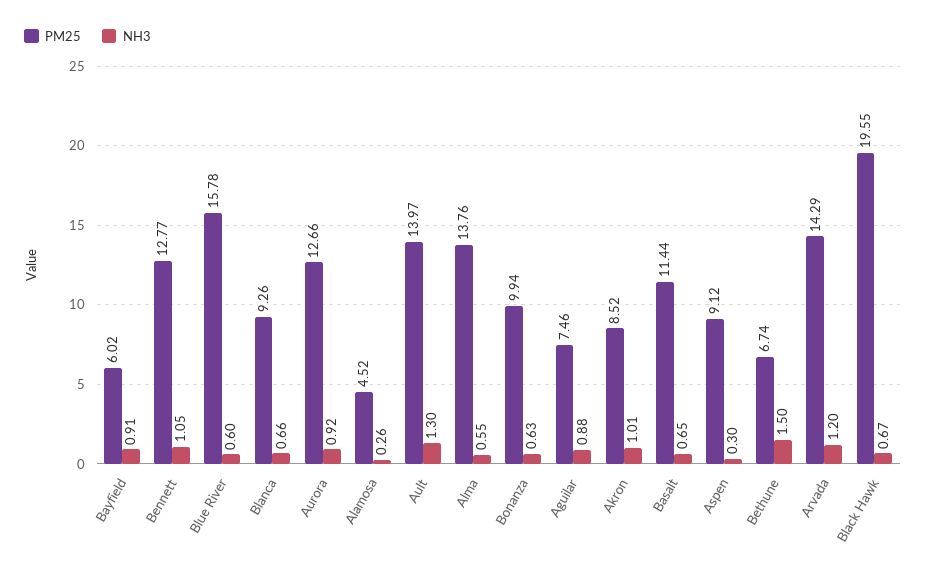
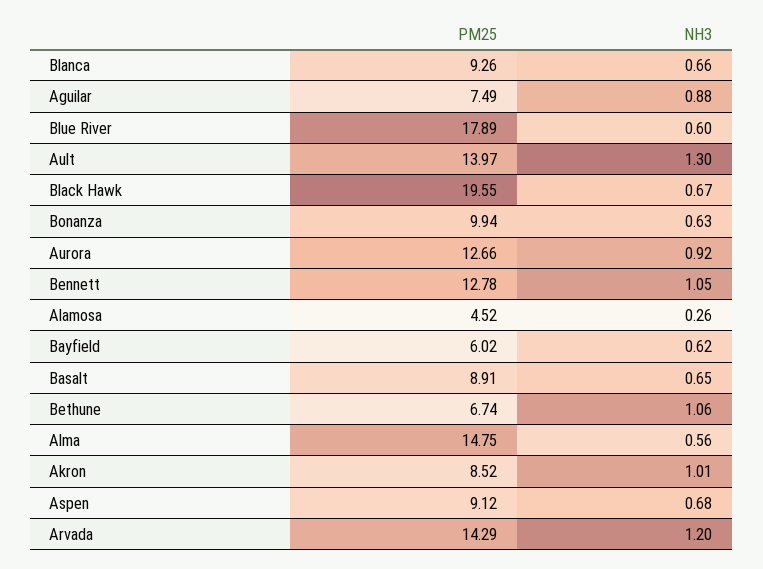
NH3, Bayfield: 0.91 -> 0.62
PM25, Bennett: 12.77 -> 12.78
PM25, Blue River: 15.78 -> 17.89
PM25, Alma: 13.76 -> 14.75
NH3, Alma: 0.55 -> 0.56
PM25, Aguilar: 7.46 -> 7.49
PM25, Basalt: 11.44 -> 8.91
NH3, Aspen: 0.3 -> 0.68
NH3, Bethune: 1.5 -> 1.06

